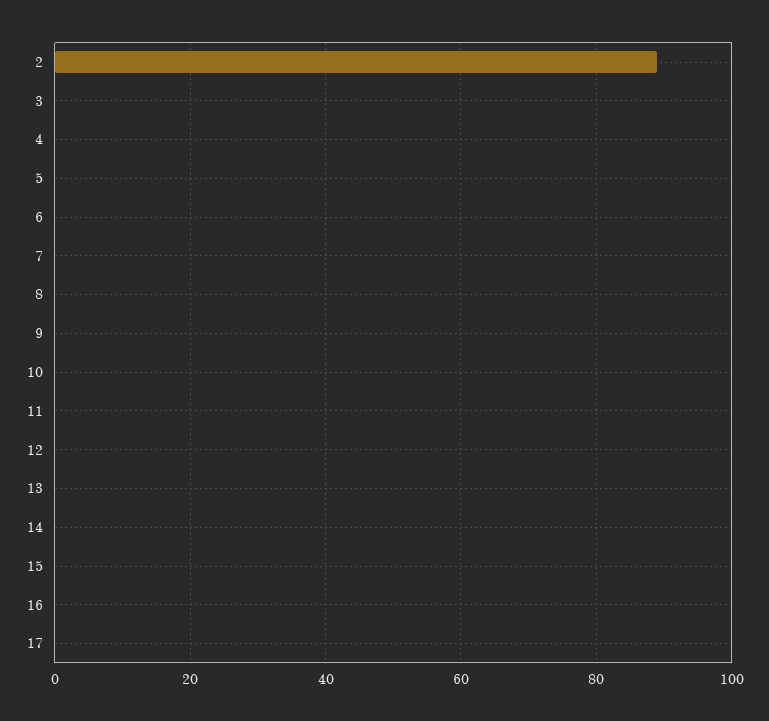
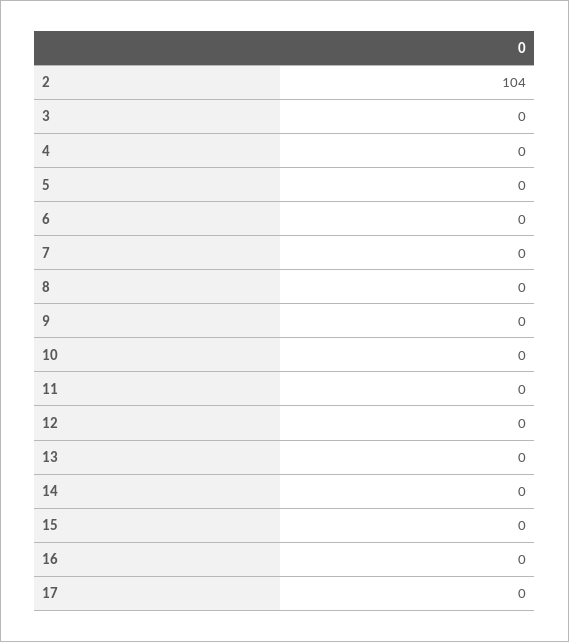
2: 90 -> 104

